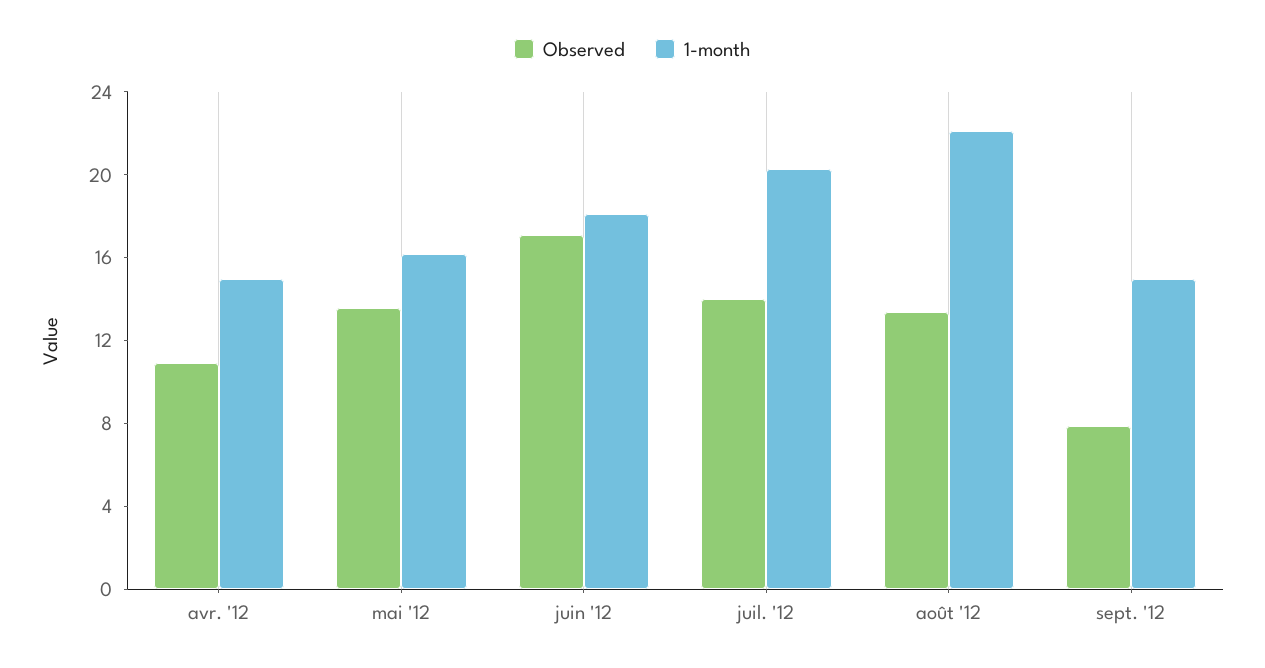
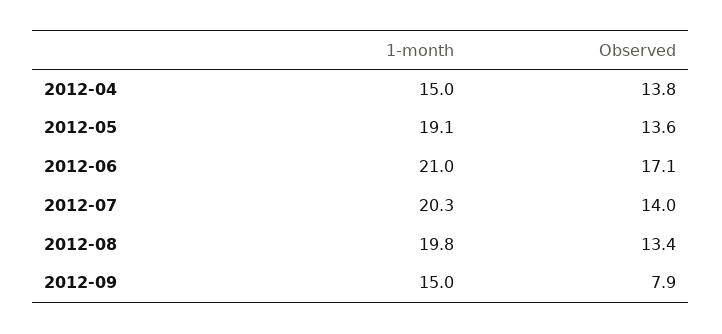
Observed, avr. '12: 11 -> 13.8
1-month, mai '12: 16 -> 19.1
1-month, juin '12: 18 -> 21
1-month, août '12: 22 -> 19.8

